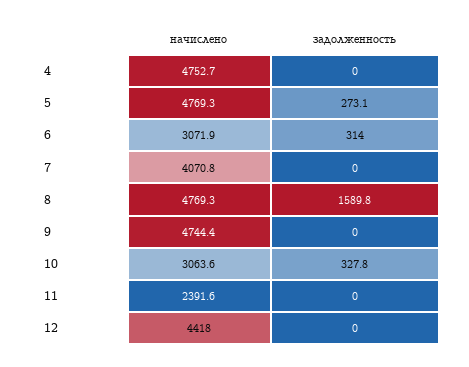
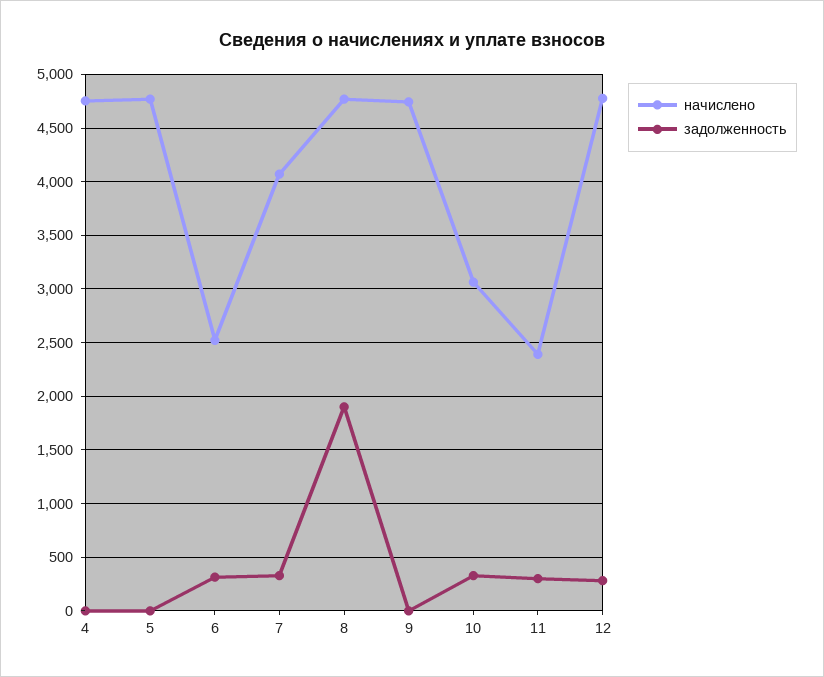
задолженность, 5: 273.1 -> 0
начислено, 6: 3071.9 -> 2500
задолженность, 7: 0 -> 300
задолженность, 8: 1589.8 -> 1900
задолженность, 11: 0 -> 300
начислено, 12: 4418 -> 4800
задолженность, 12: 0 -> 300

